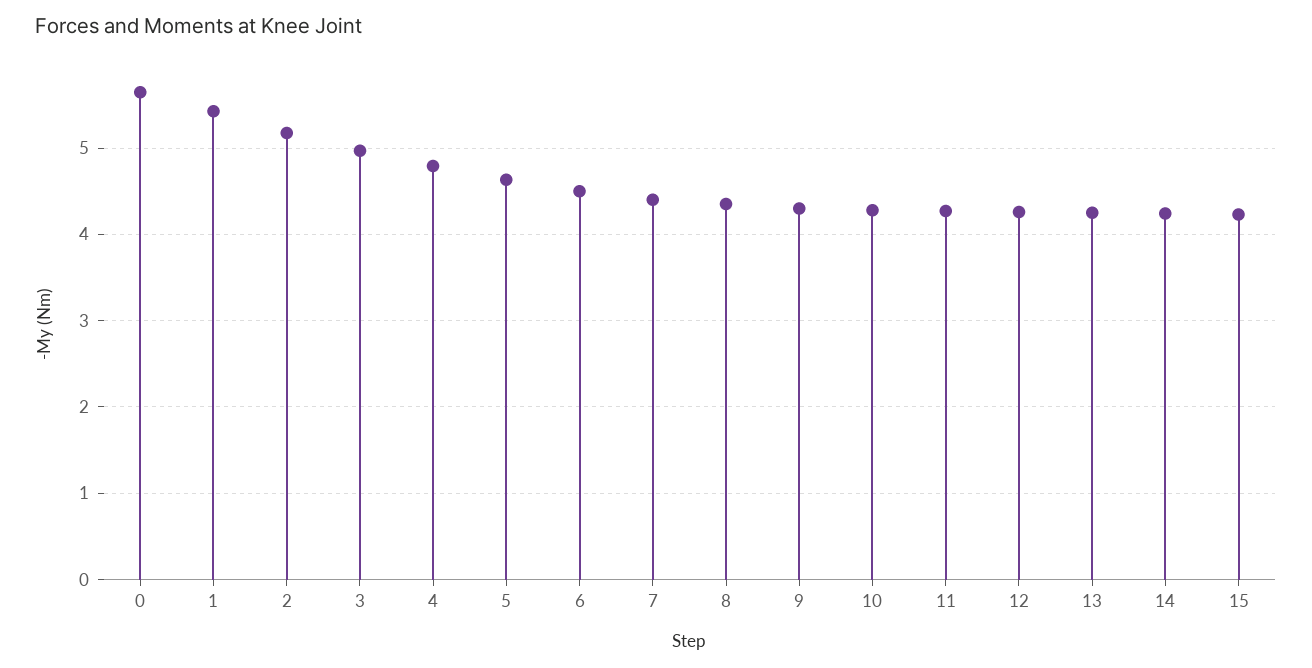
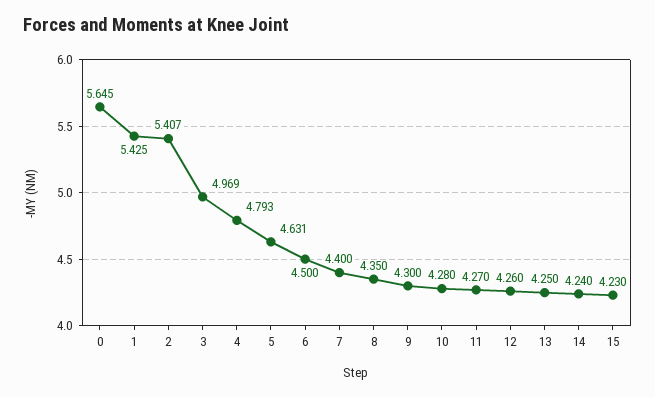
2: 5.2 -> 5.407

